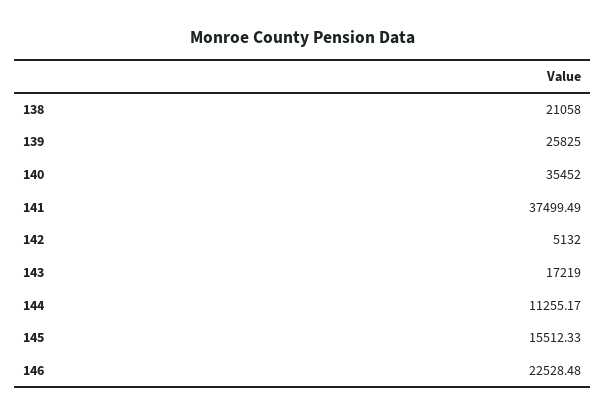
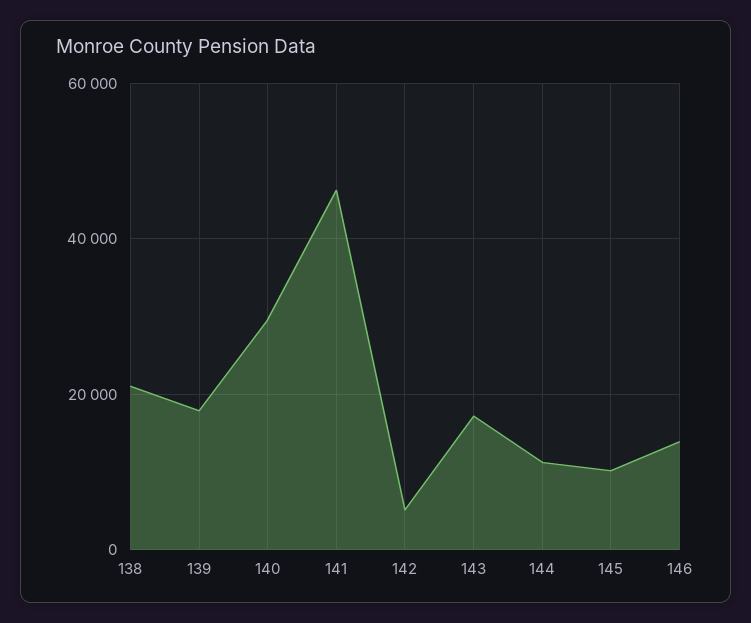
139: 25825 -> 18000
140: 35452 -> 30000
141: 37499.49 -> 46000
145: 15512.33 -> 10000
146: 22528.48 -> 14000

